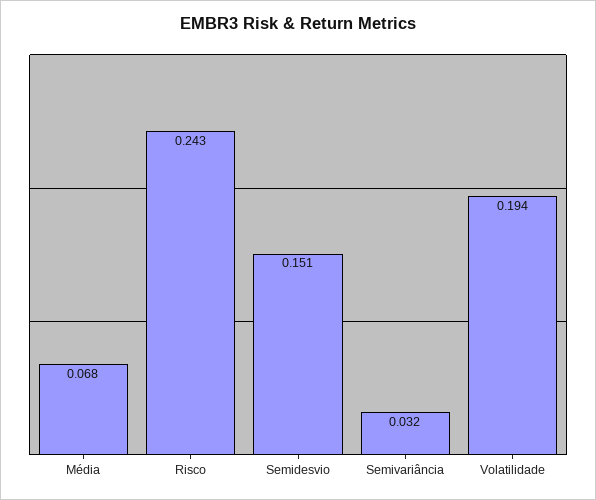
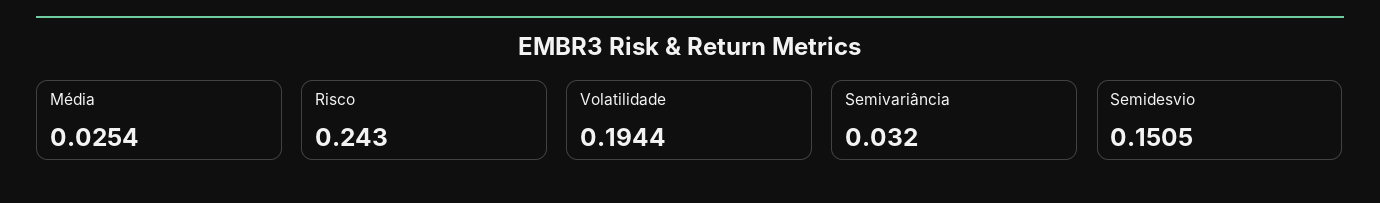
Média: 0.068 -> 0.0254

